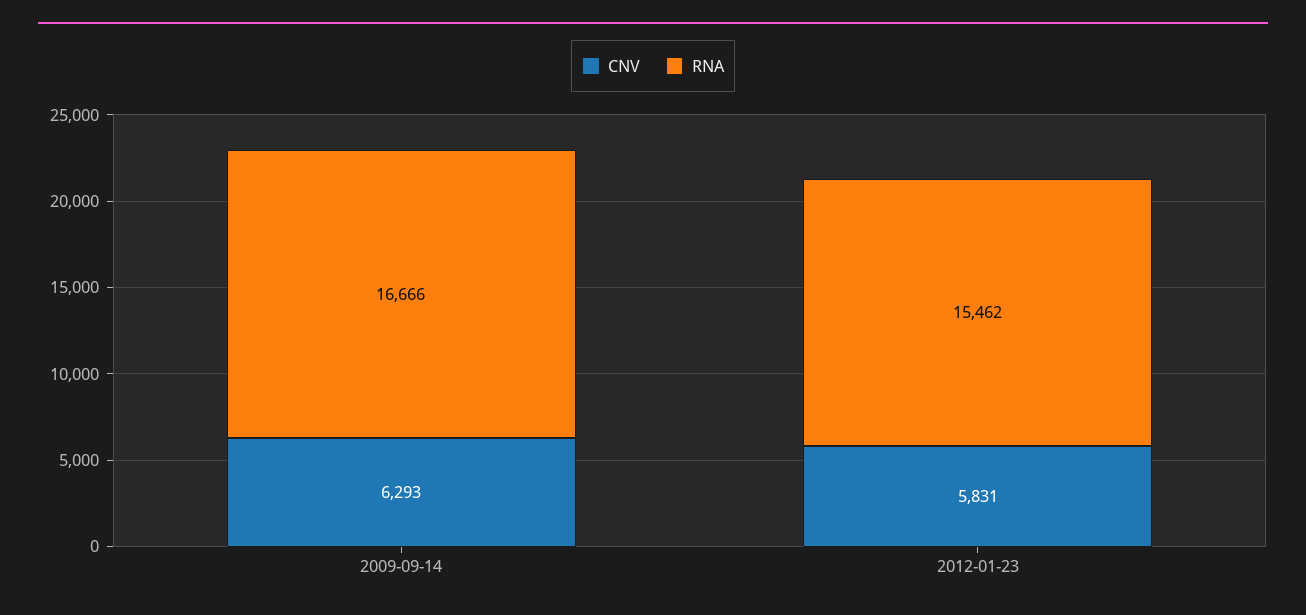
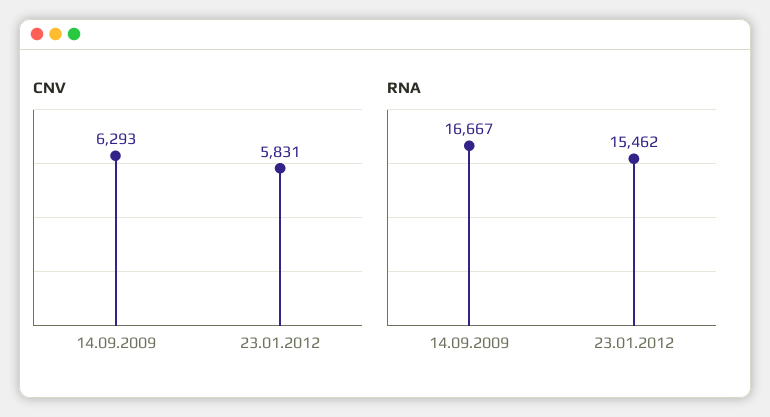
RNA, 2009-09-14: 16666 -> 16667

